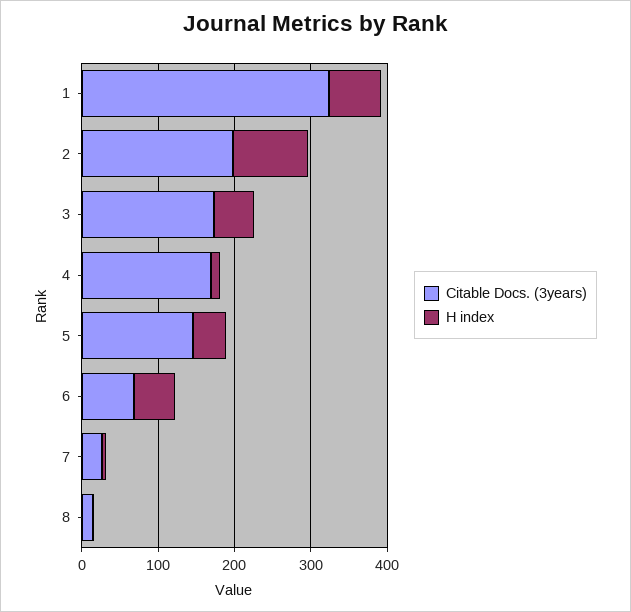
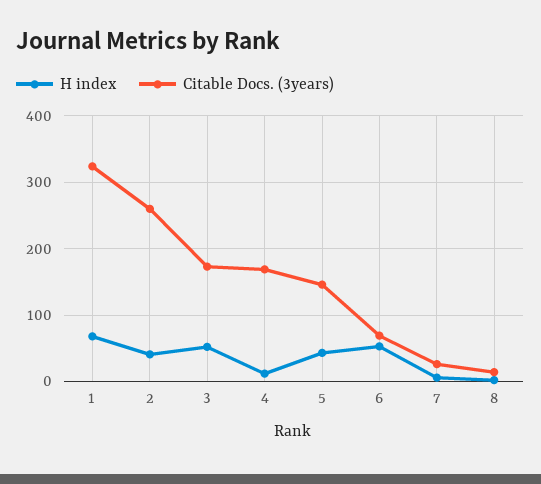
Citable Docs. (3years), 2: 200 -> 260
H index, 2: 100 -> 40

